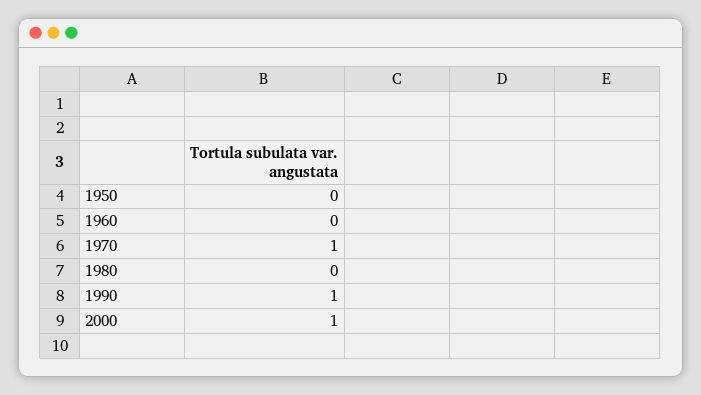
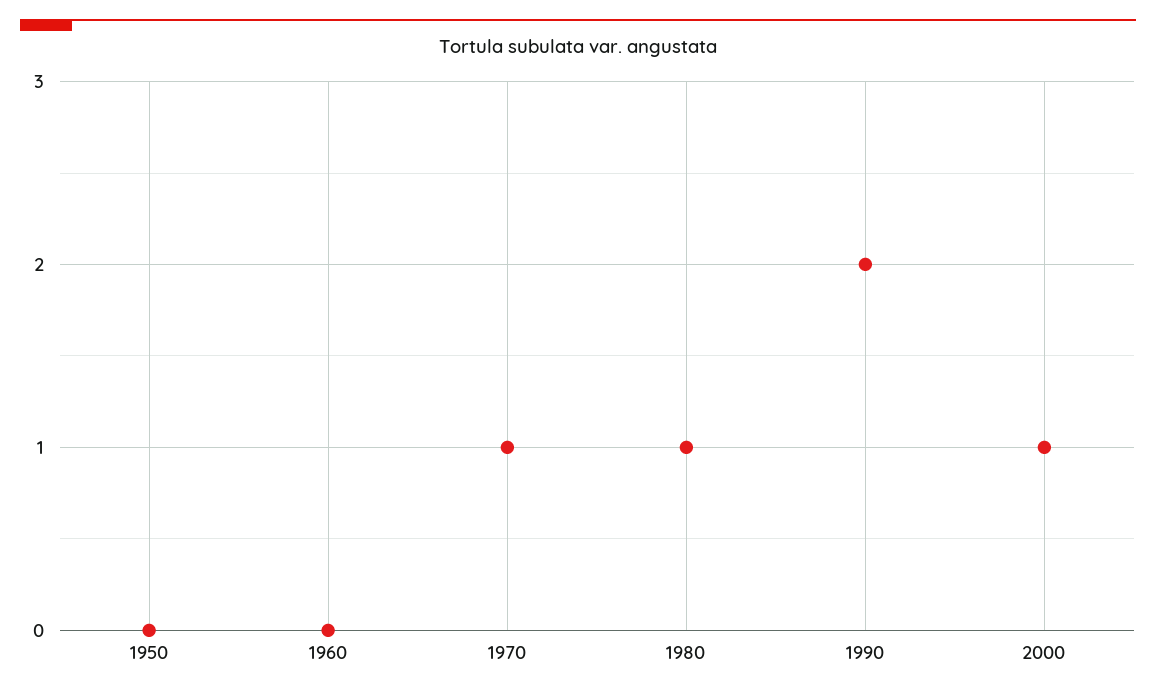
1980: 0 -> 1
1990: 1 -> 2

